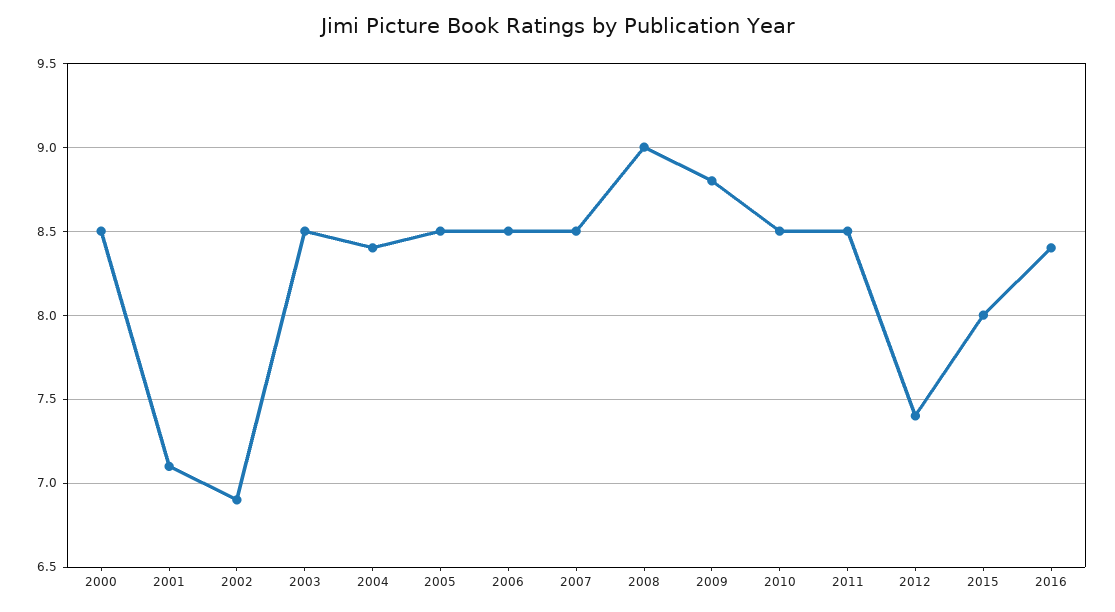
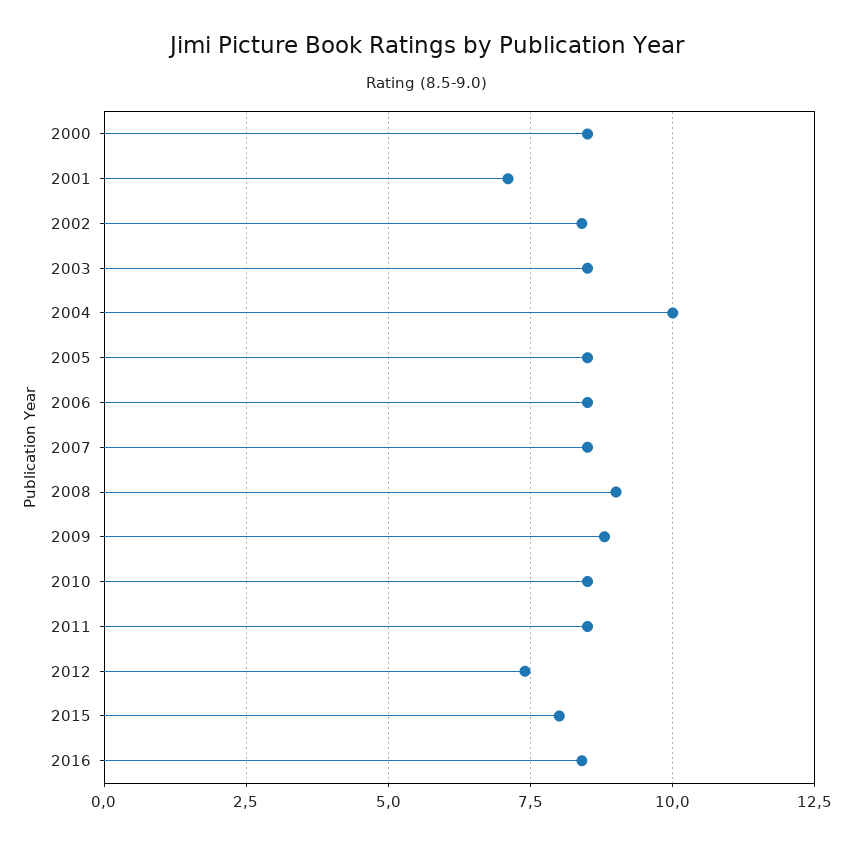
2002: 6.9 -> 8.5
2004: 8.4 -> 10

